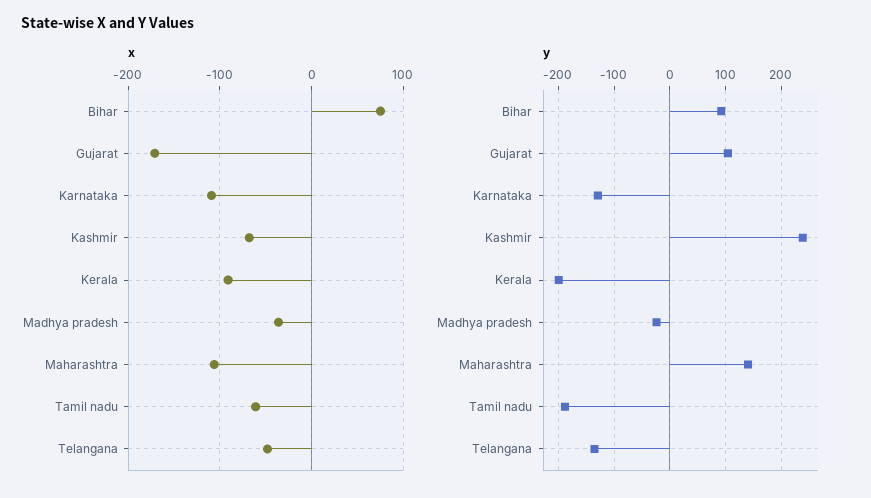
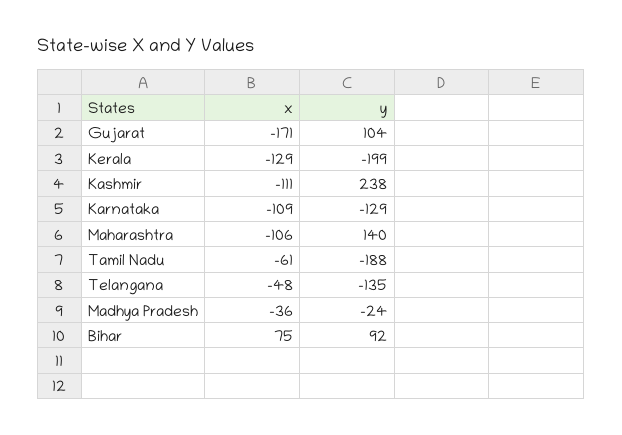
x, Kashmir: -70 -> -111
x, Kerala: -90 -> -129

